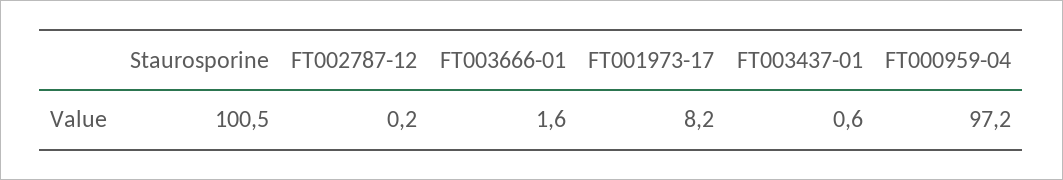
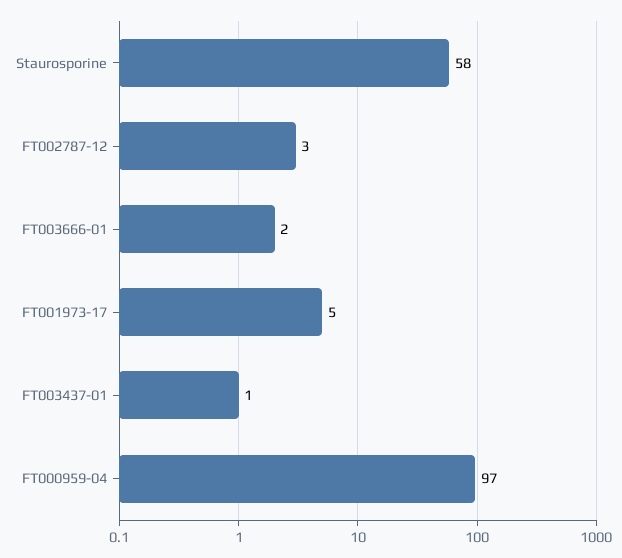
Staurosporine: 100.5 -> 58
FT002787-12: 0.2 -> 3
FT001973-17: 8.2 -> 5

